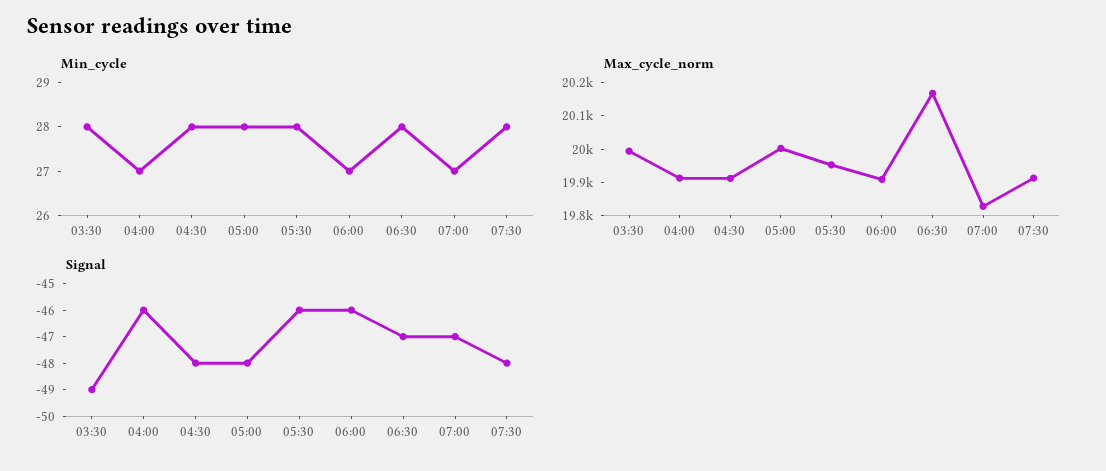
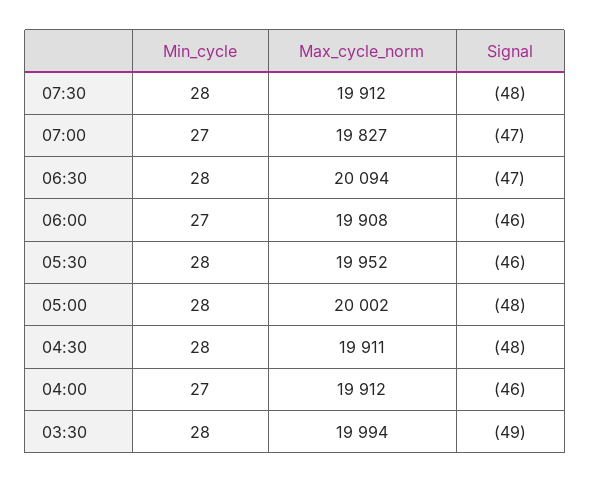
Max_cycle_norm, 06:30: 20175 -> 20094

